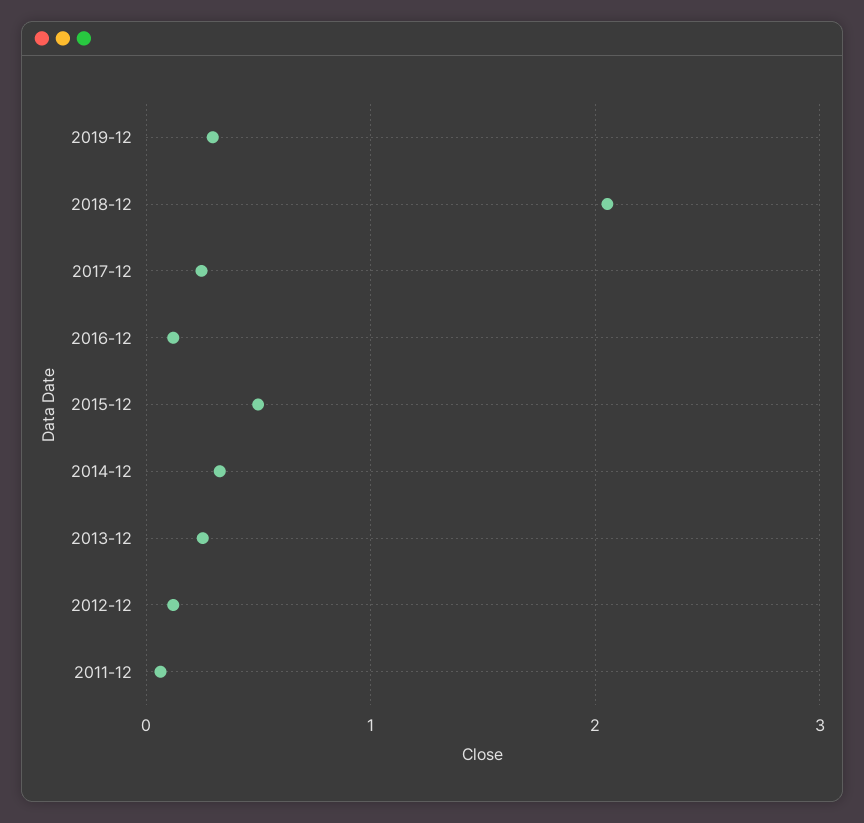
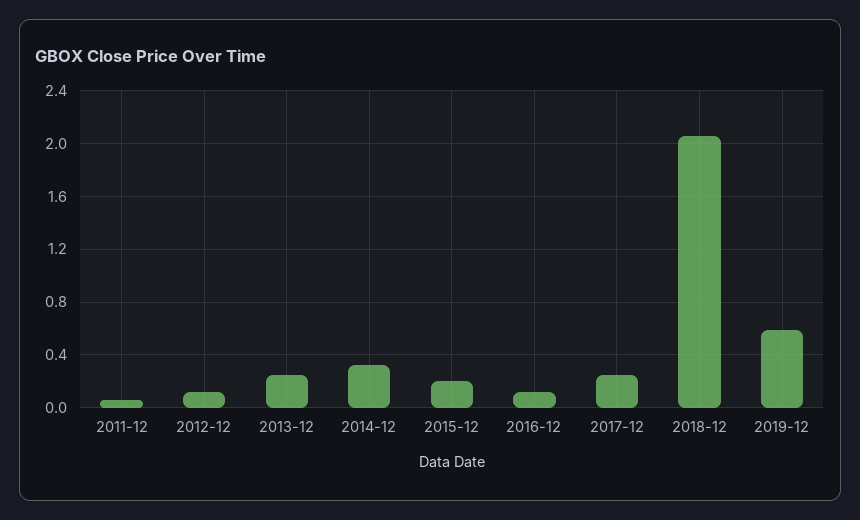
2019-12: 0.3 -> 0.6
2015-12: 0.5 -> 0.2

